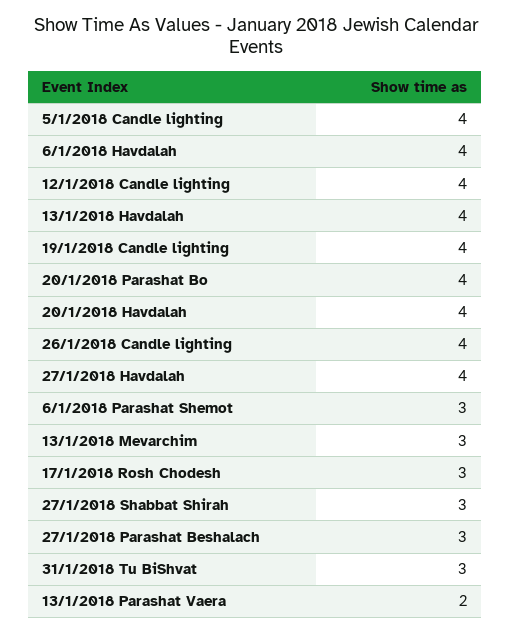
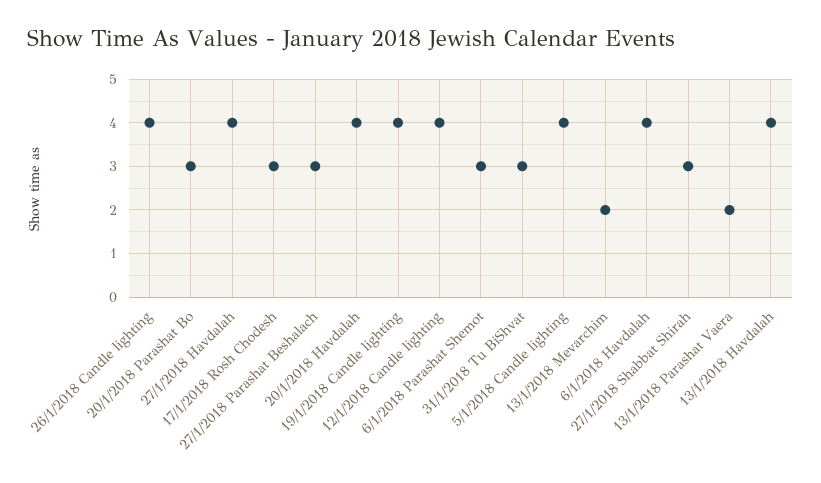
20/1/2018 Parashat Bo: 4 -> 3
13/1/2018 Mevarchim: 3 -> 2

